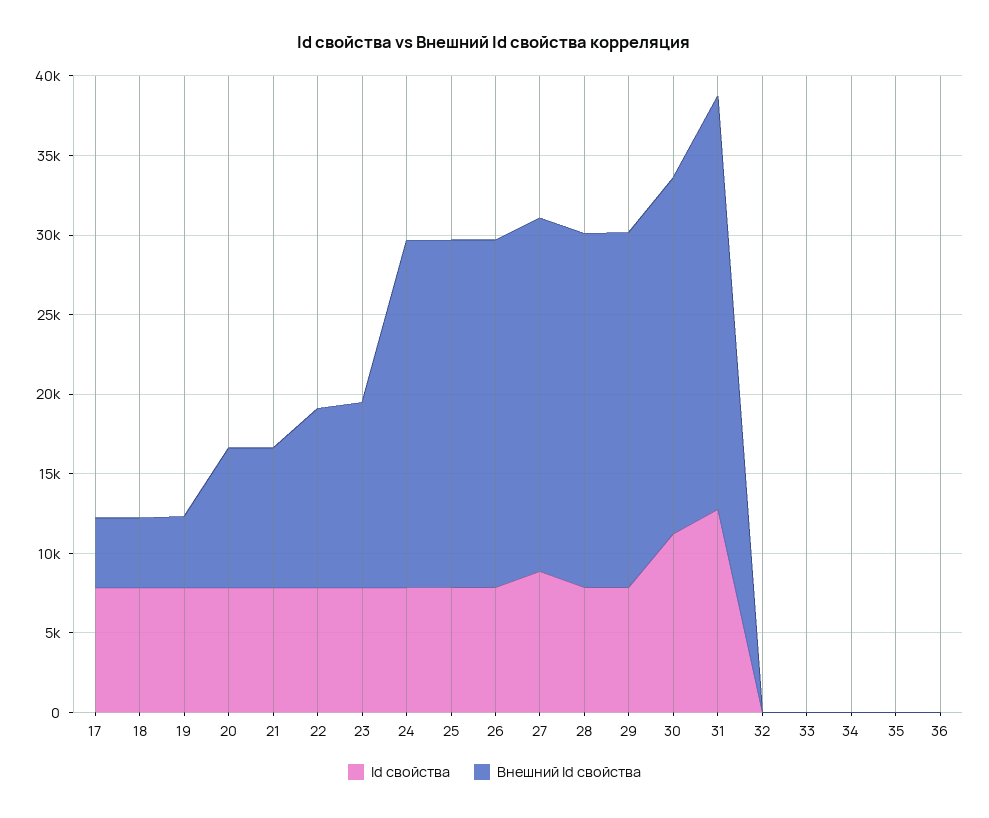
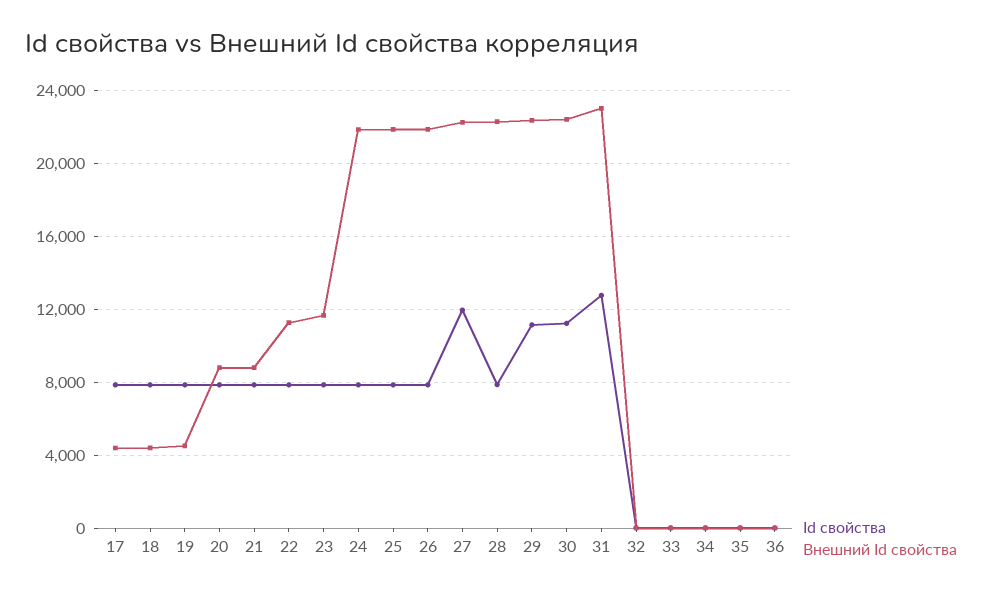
Id свойства, 27: 9000 -> 12000
Id свойства, 29: 8000 -> 11000
Внешний Id свойства, 31: 26000 -> 23000

